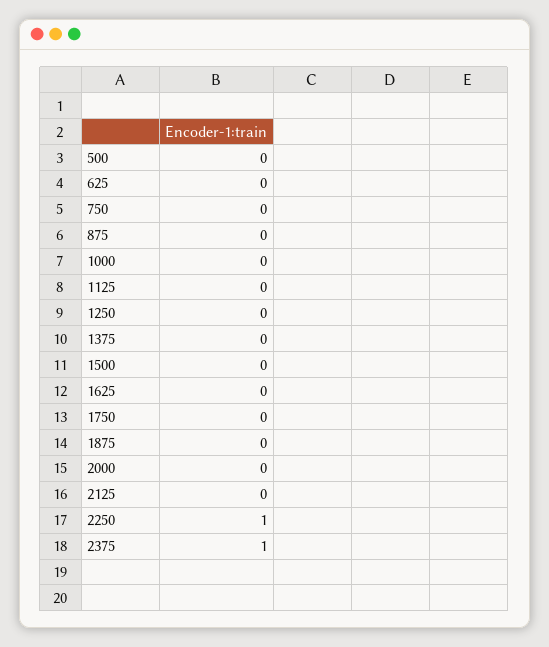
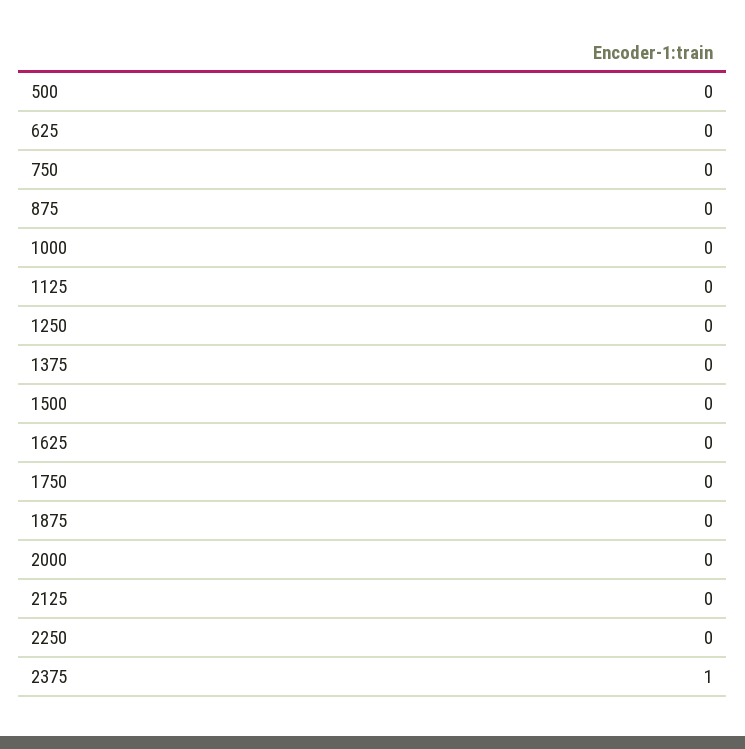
2250: 1 -> 0

